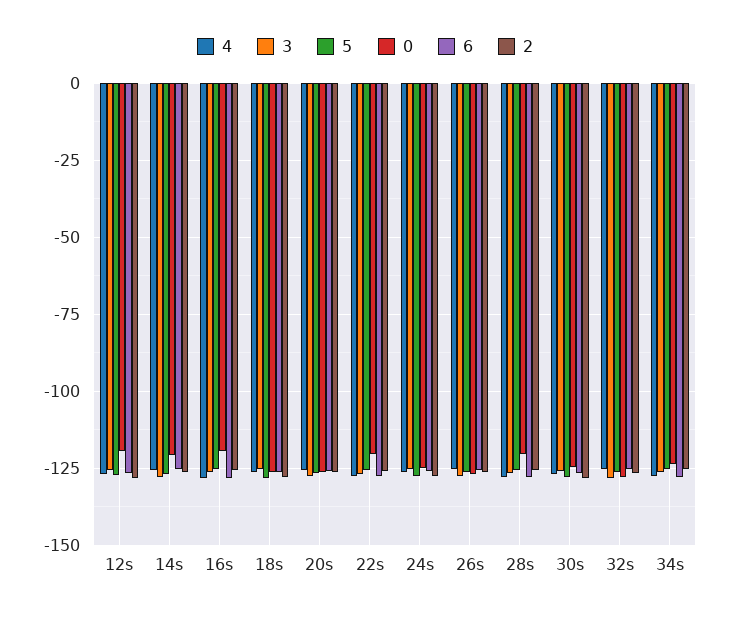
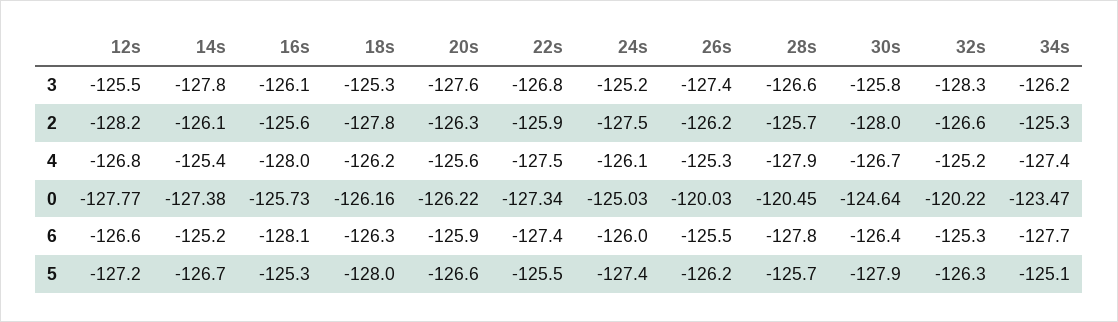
0, 12s: -120 -> -127.77
0, 14s: -120 -> -127.38
0, 16s: -120 -> -125.73
0, 22s: -120 -> -127.34
0, 26s: -127.5 -> -120.03
0, 32s: -127.5 -> -120.22

